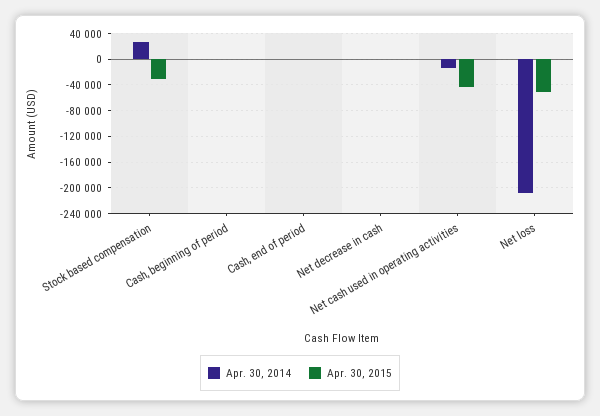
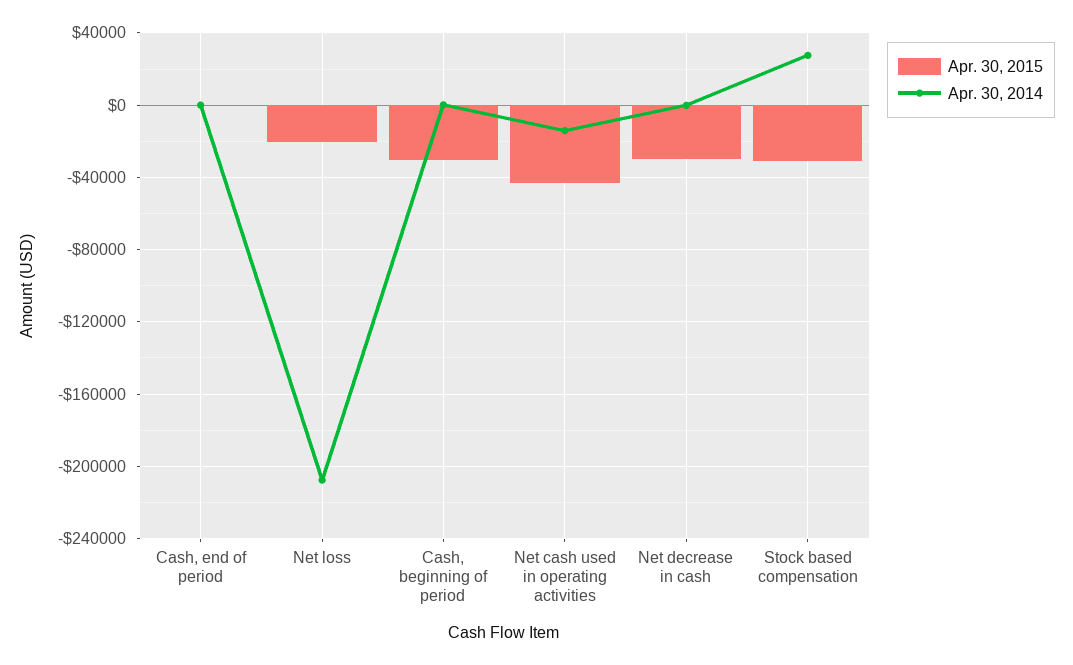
Apr. 30, 2015, Cash, beginning of period: 0 -> -30000
Apr. 30, 2015, Net decrease in cash: 0 -> -30000
Apr. 30, 2015, Net loss: -50000 -> -20000

